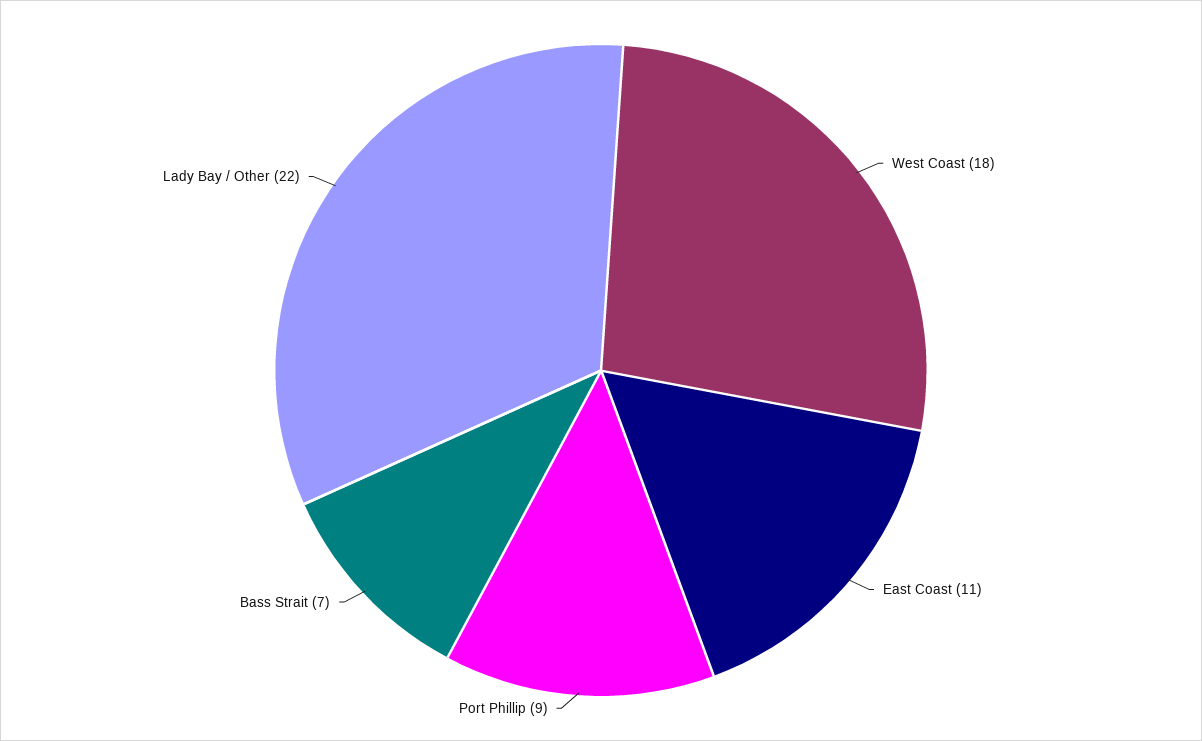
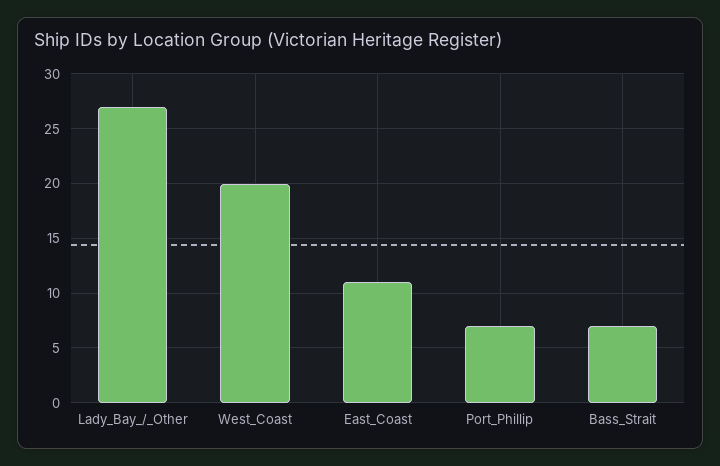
West Coast: 18 -> 20
Port Phillip: 9 -> 7
Lady Bay / Other: 22 -> 27

